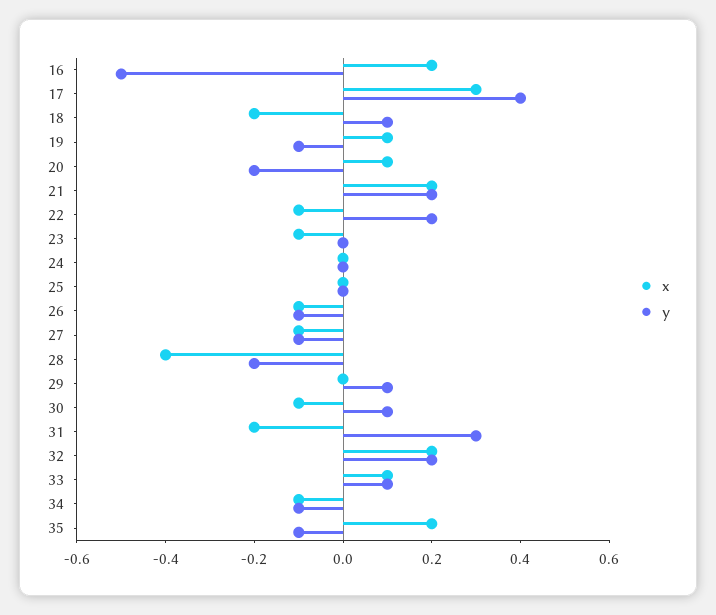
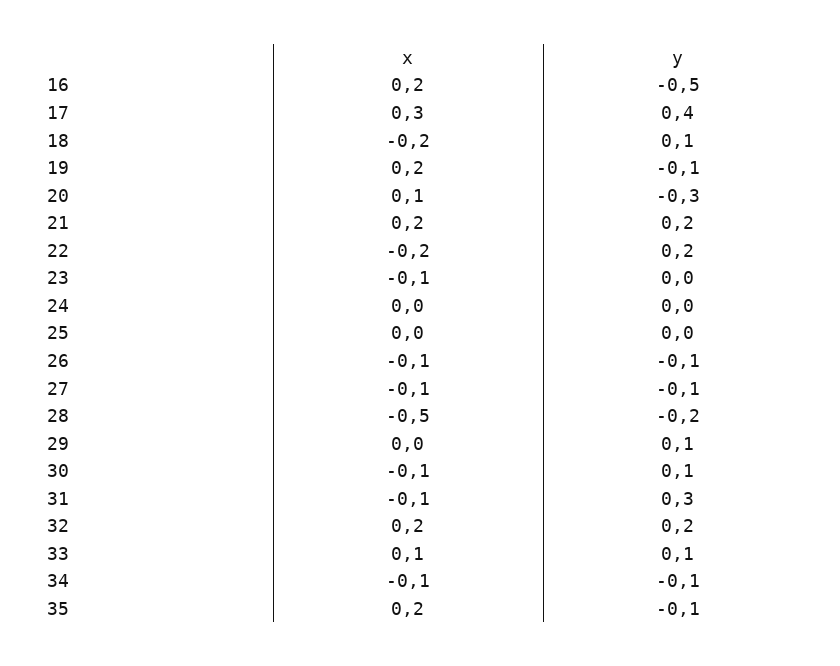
x, 19: 0.1 -> 0.2
y, 20: -0.2 -> -0.3
x, 22: -0.1 -> -0.2
x, 28: -0.4 -> -0.5
x, 31: -0.2 -> -0.1

